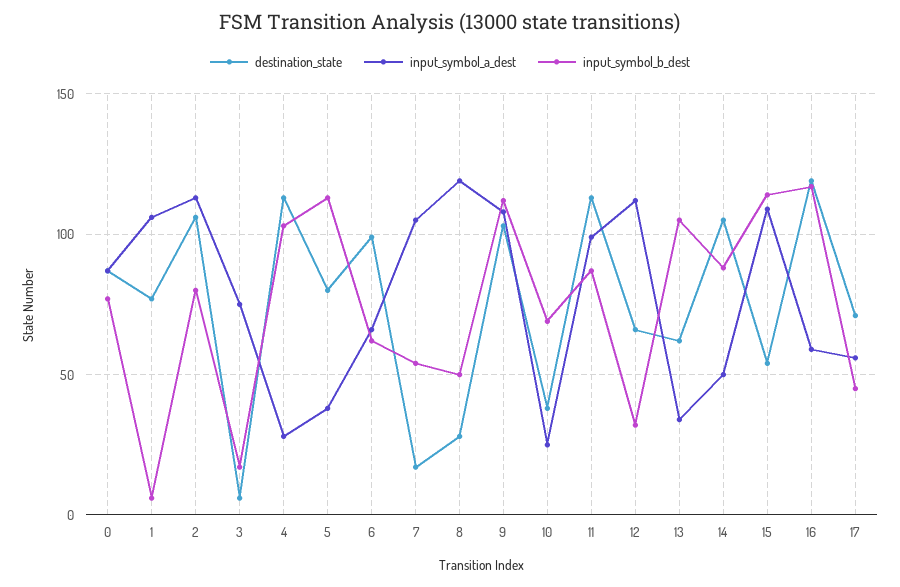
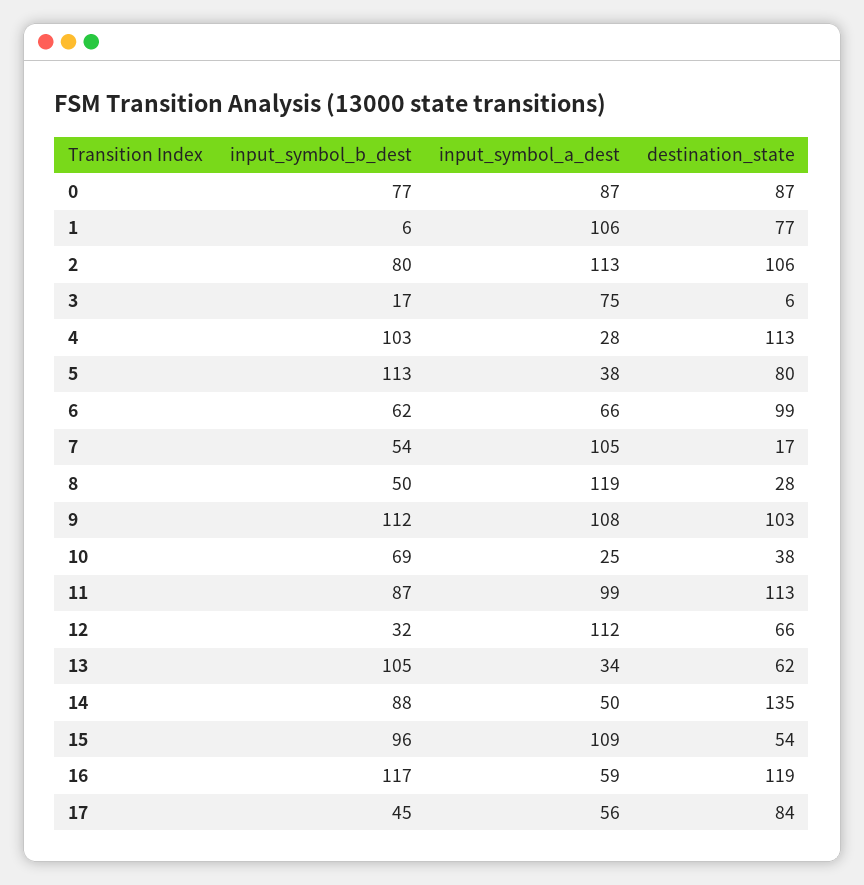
destination_state, 14: 105 -> 135
input_symbol_b_dest, 15: 115 -> 96
destination_state, 17: 70 -> 84

